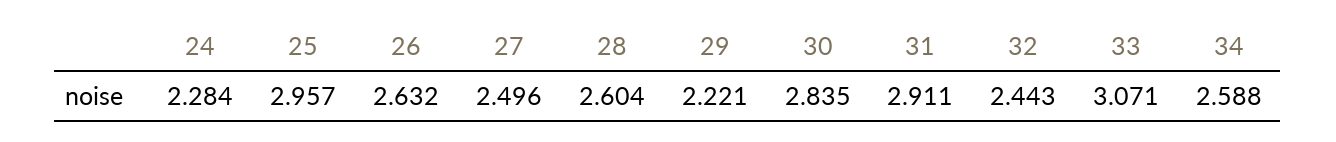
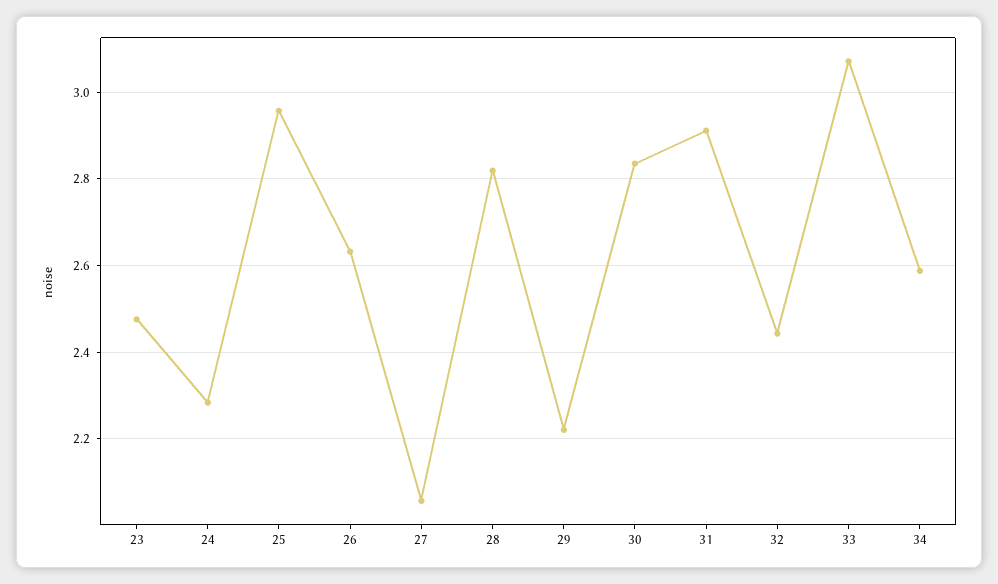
27: 2.496 -> 2.06
28: 2.604 -> 2.82
23: none -> 2.48

